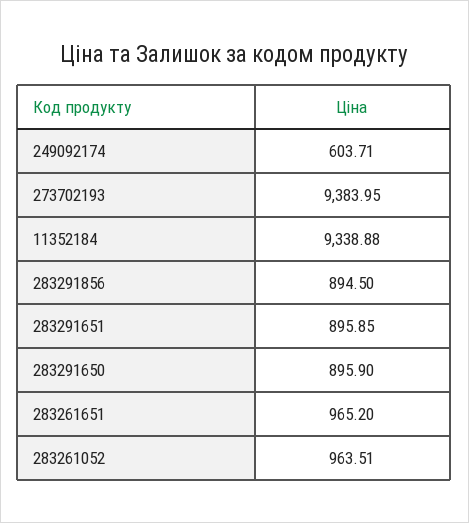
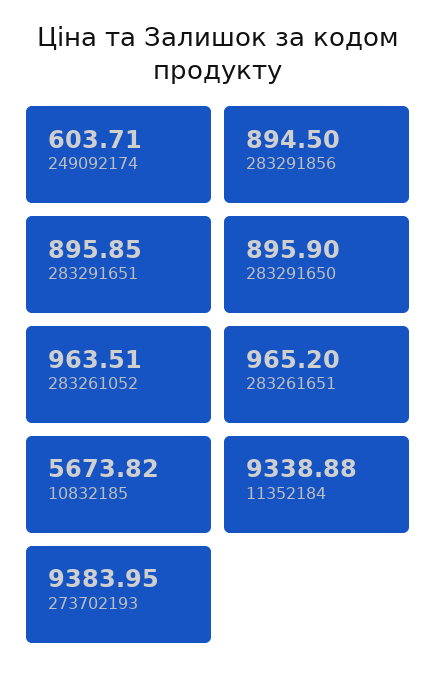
10832185: none -> 5673.82

